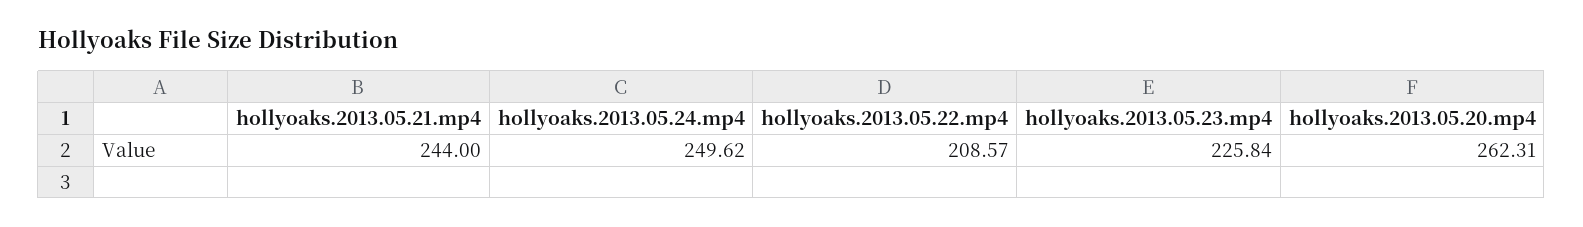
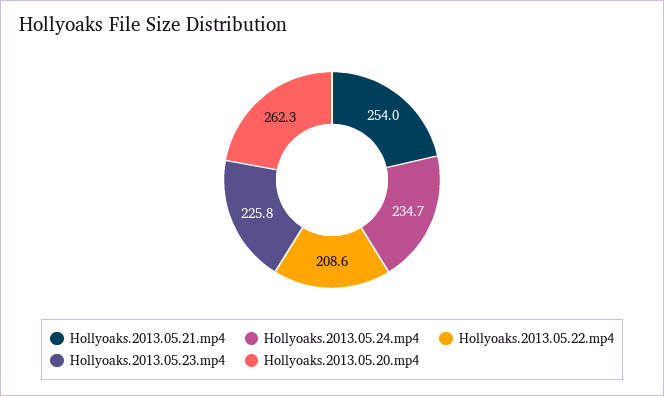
hollyoaks.2013.05.21.mp4: 244 -> 254
hollyoaks.2013.05.24.mp4: 249.62 -> 234.7

